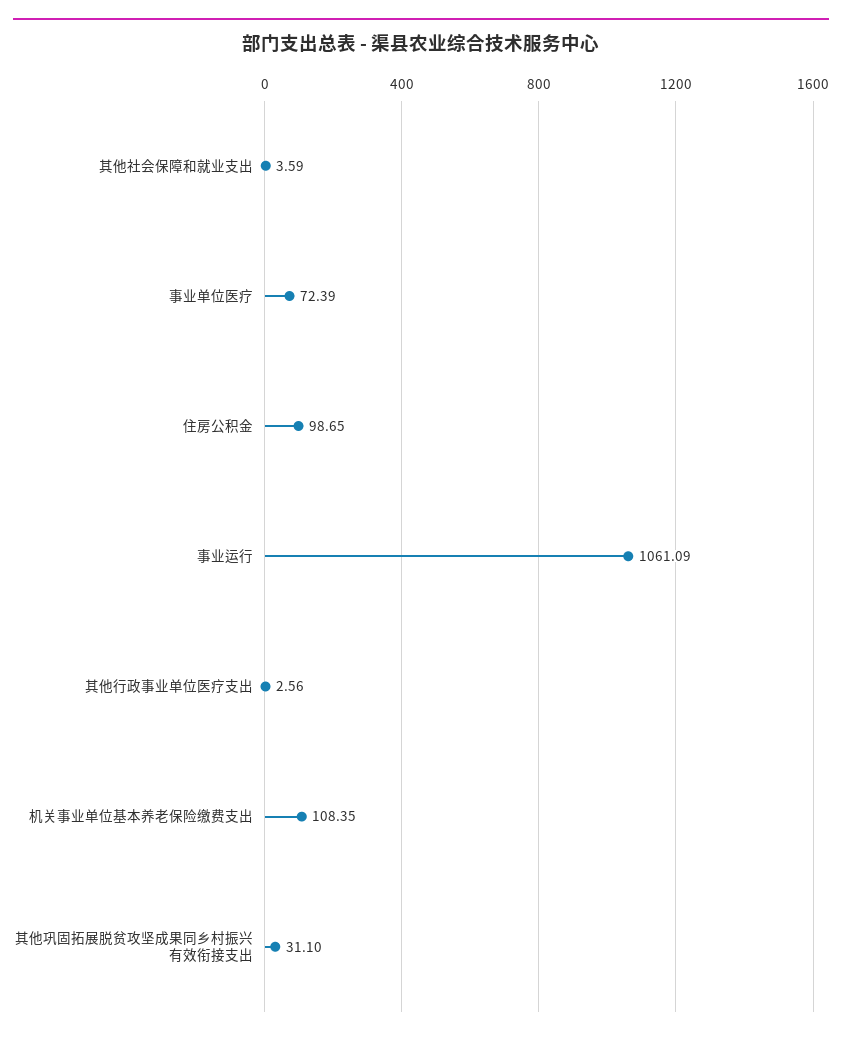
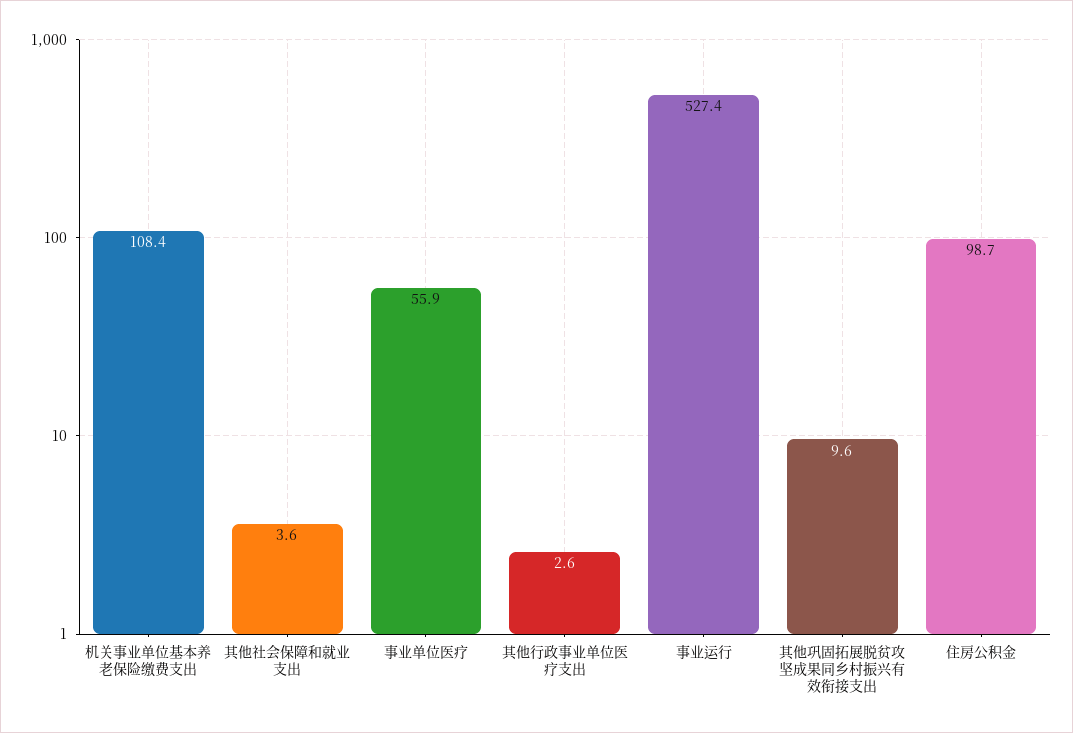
事业单位医疗: 72.39 -> 55.9
事业运行: 1061.09 -> 527.4
其他巩固拓展脱贫攻坚成果同乡村振兴有效衔接支出: 31.1 -> 9.6

